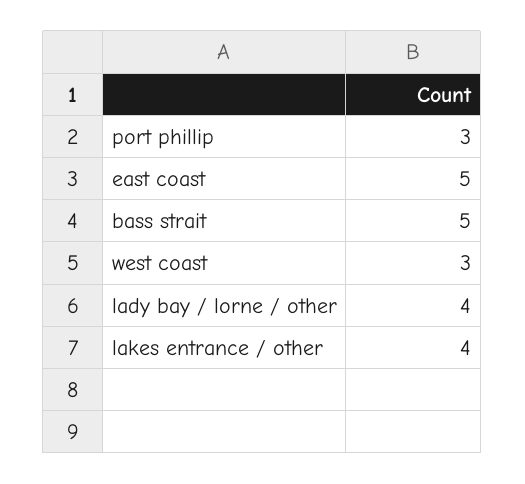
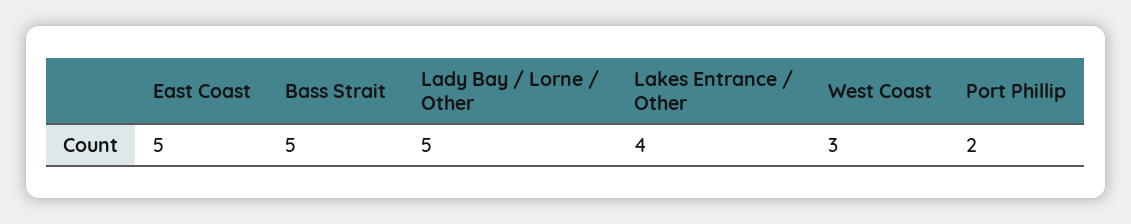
port phillip: 3 -> 2
lady bay / lorne / other: 4 -> 5

